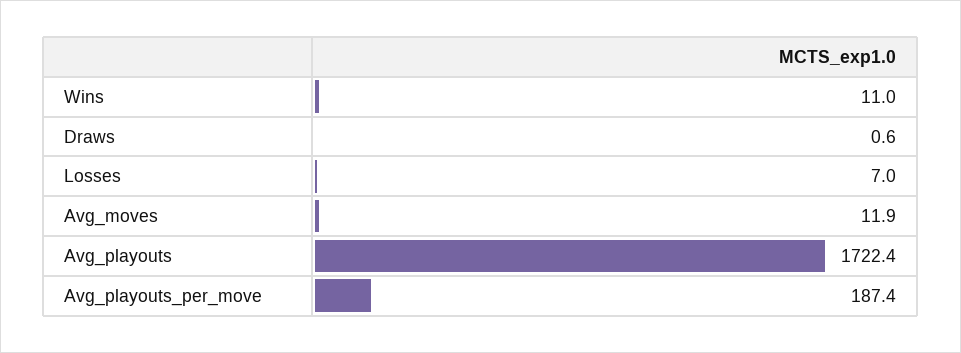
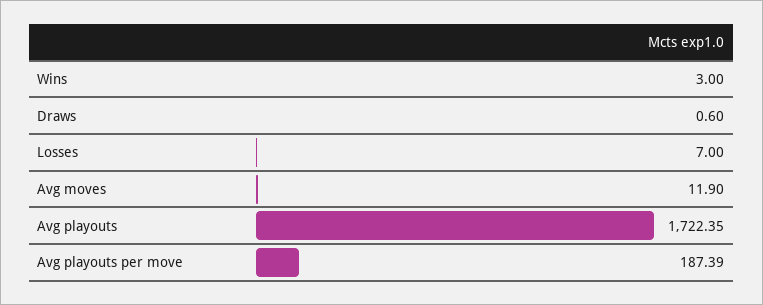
Wins: 11 -> 3

